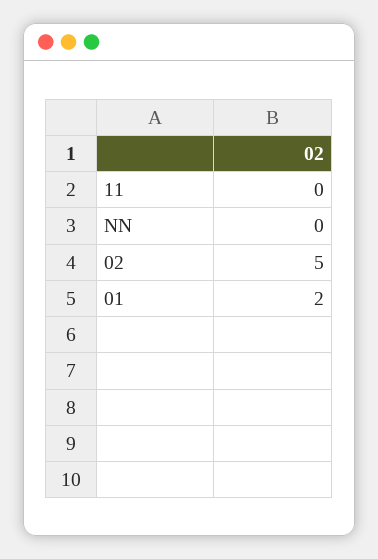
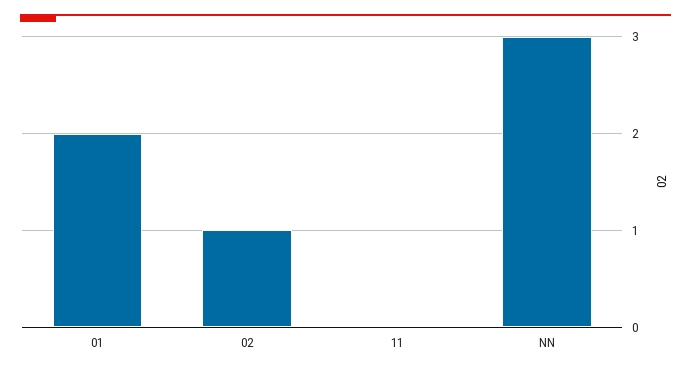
NN: 0 -> 3
02: 5 -> 1

